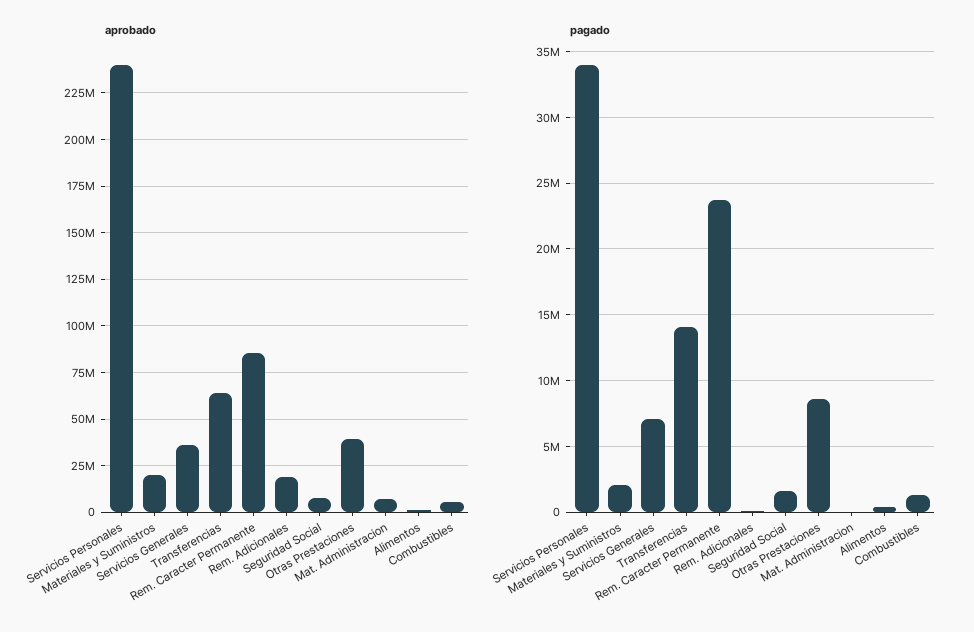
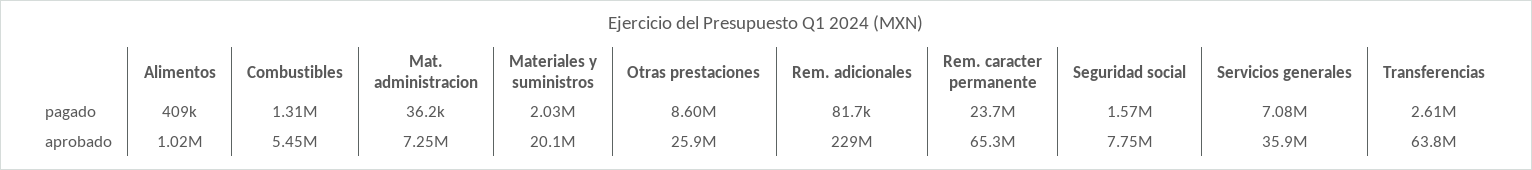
aprobado, Servicios Personales: 240000000 -> none
aprobado, Rem. Caracter Permanente: 85000000 -> 65300000
aprobado, Rem. Adicionales: 20000000 -> 229000000
aprobado, Otras Prestaciones: 40000000 -> 25900000
pagado, Servicios Personales: 34000000 -> none
pagado, Transferencias: 14000000 -> 2610000

